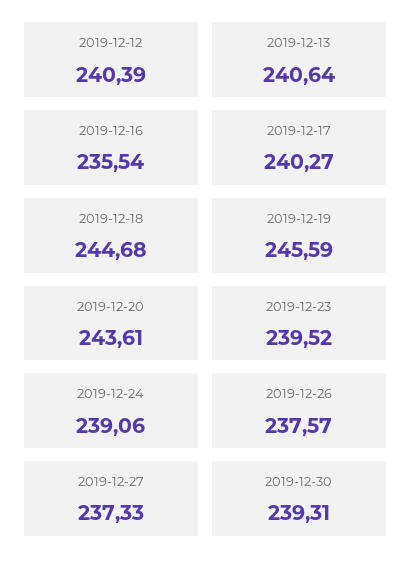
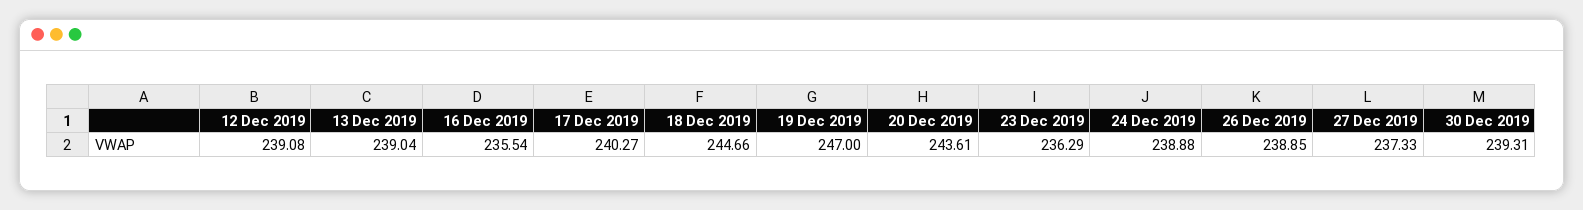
2019-12-12: 240.39 -> 239.08
2019-12-13: 240.64 -> 239.04
2019-12-18: 244.68 -> 244.66
2019-12-19: 245.59 -> 247
2019-12-23: 239.52 -> 236.29
2019-12-24: 239.06 -> 238.88
2019-12-26: 237.57 -> 238.85

